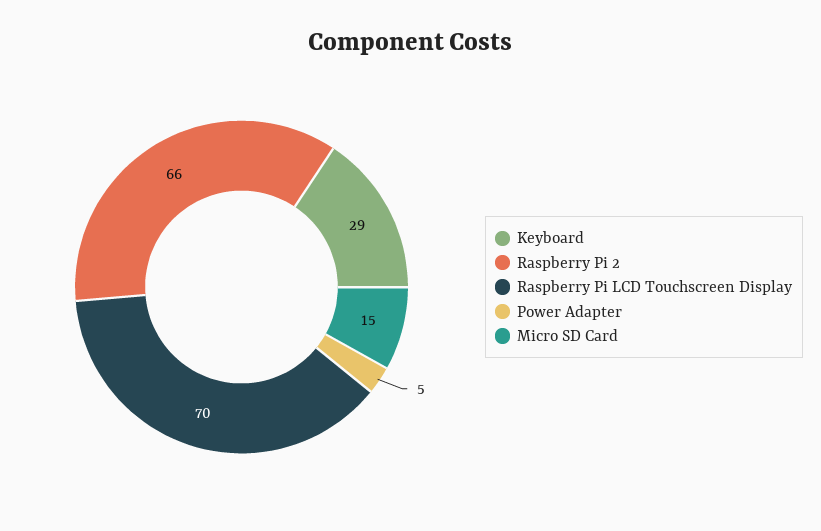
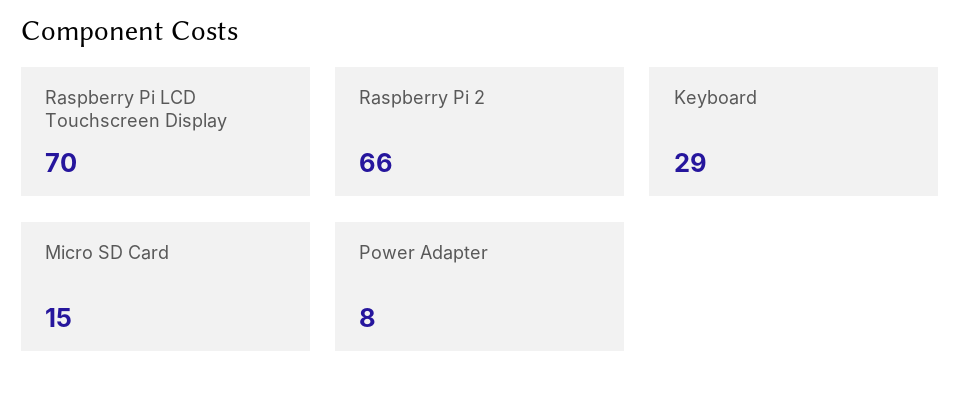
Power Adapter: 5 -> 8

